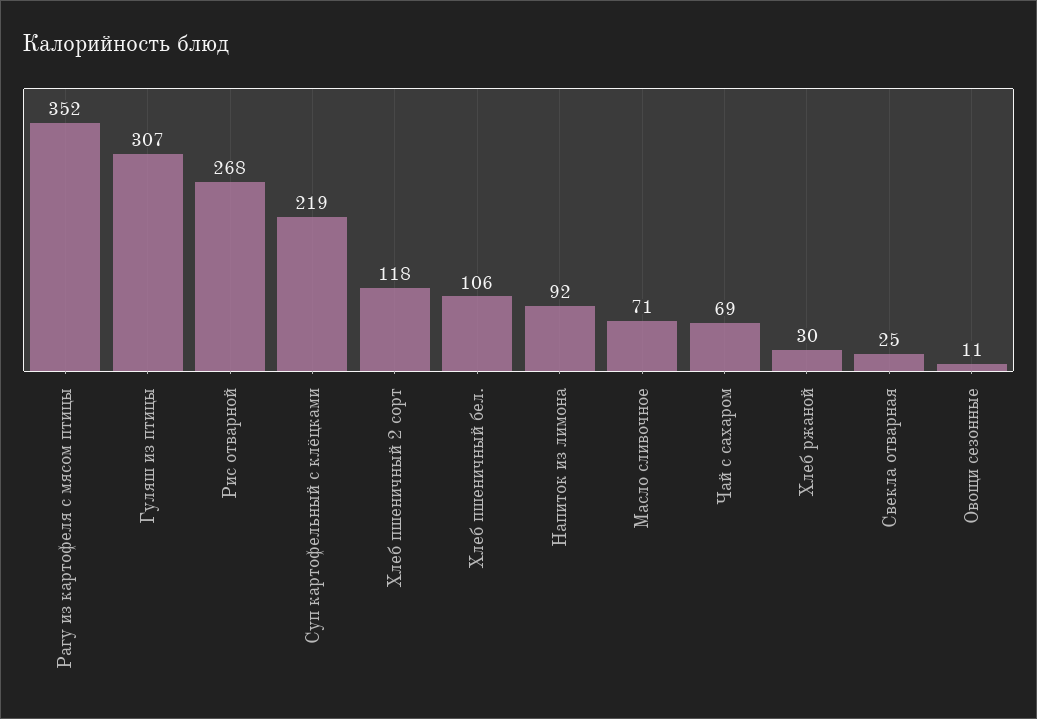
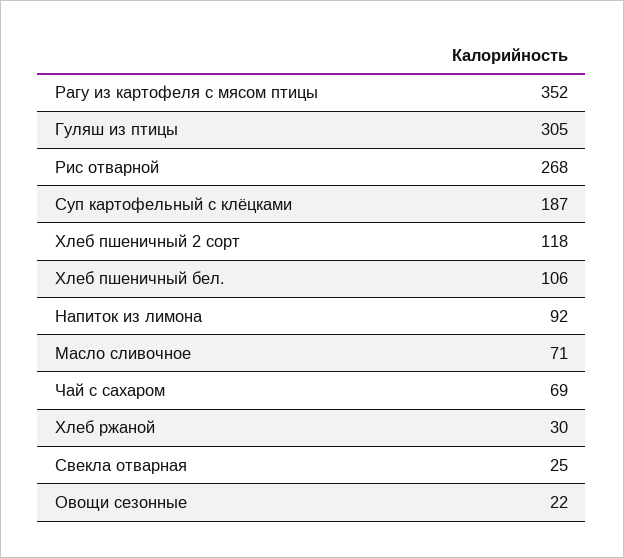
Гуляш из птицы: 307 -> 305
Суп картофельный с клёцками: 219 -> 187
Овощи сезонные: 11 -> 22

